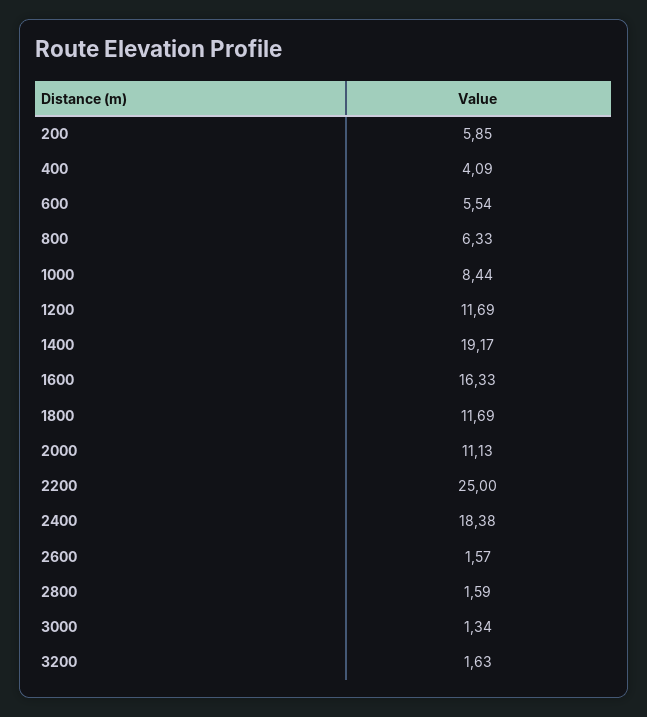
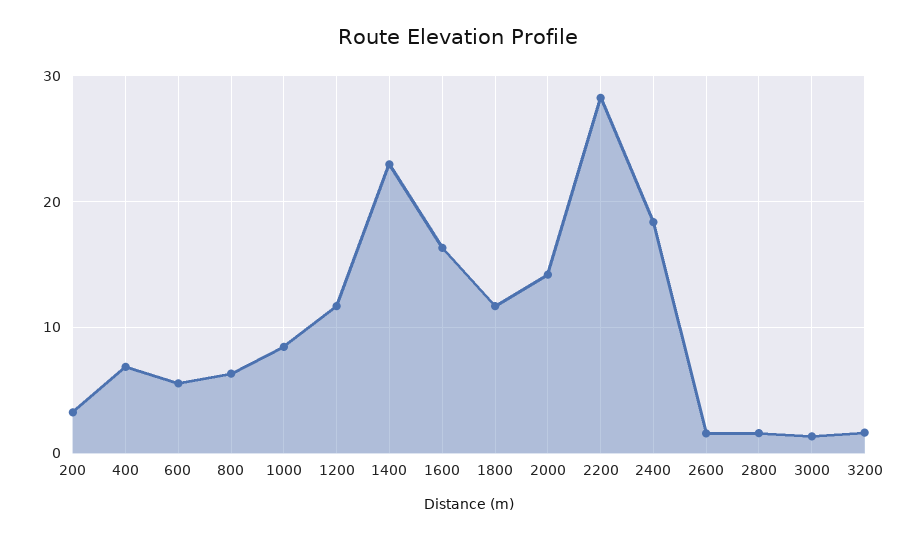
200: 5.85 -> 3
400: 4.09 -> 7
1400: 19.17 -> 23
2000: 11.13 -> 14
2200: 25 -> 28

